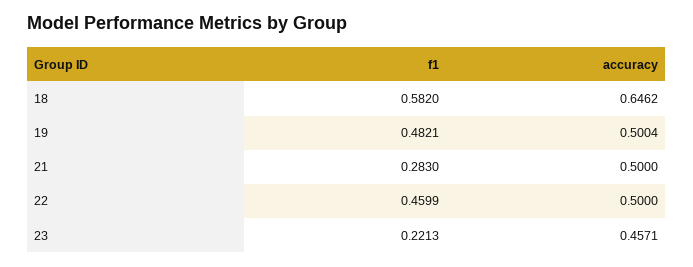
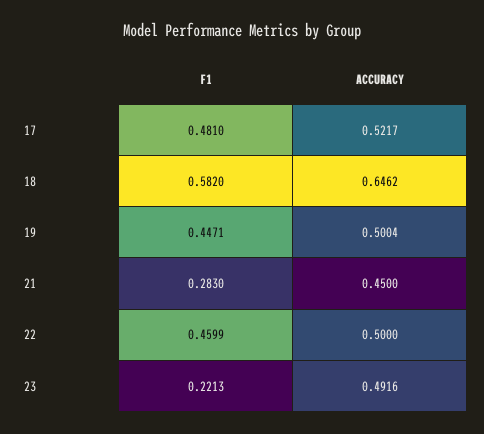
f1, 19: 0.4821 -> 0.4471
accuracy, 21: 0.5 -> 0.45
accuracy, 23: 0.4571 -> 0.4916
f1, 17: none -> 0.481
accuracy, 17: none -> 0.5217

